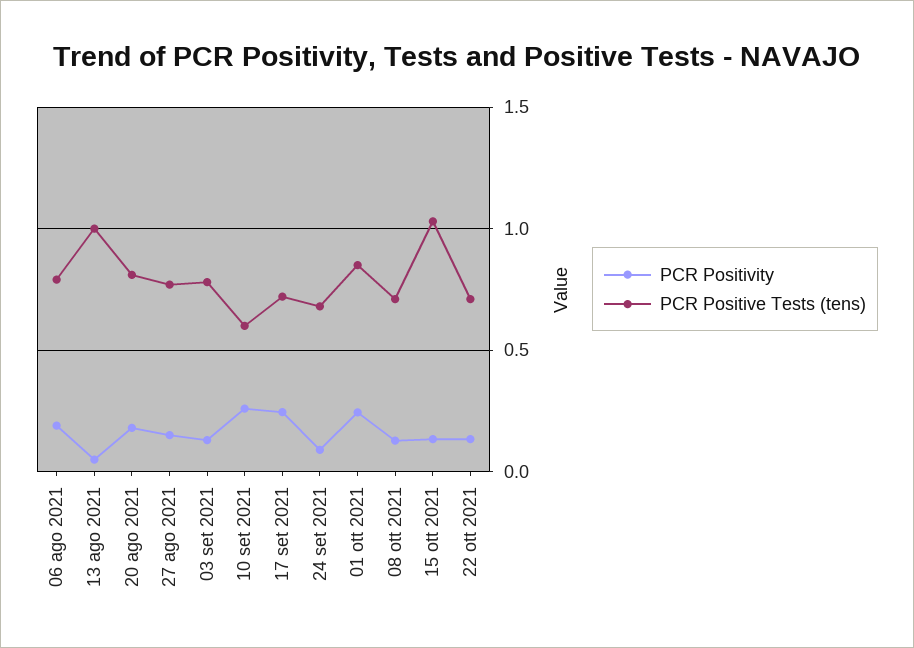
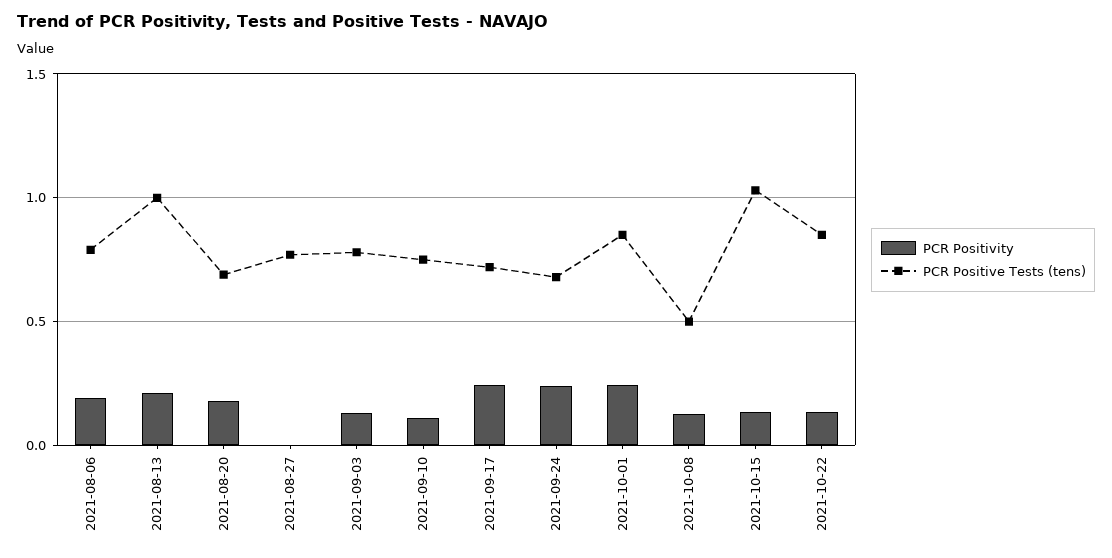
PCR Positivity, 13 ago 2021: 0.05 -> 0.2
PCR Positive Tests (tens), 20 ago 2021: 0.8 -> 0.7
PCR Positivity, 27 ago 2021: 0.15 -> 0
PCR Positivity, 10 set 2021: 0.25 -> 0.1
PCR Positive Tests (tens), 10 set 2021: 0.6 -> 0.75
PCR Positivity, 24 set 2021: 0.1 -> 0.25
PCR Positive Tests (tens), 08 ott 2021: 0.7 -> 0.5
PCR Positive Tests (tens), 22 ott 2021: 0.7 -> 0.85

